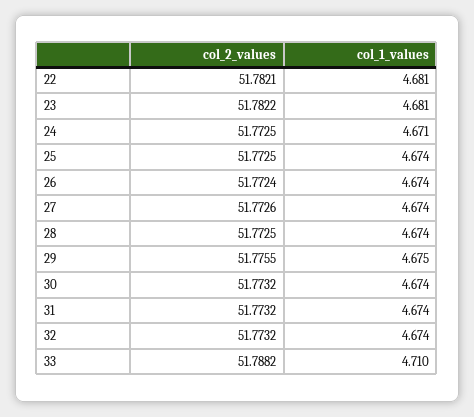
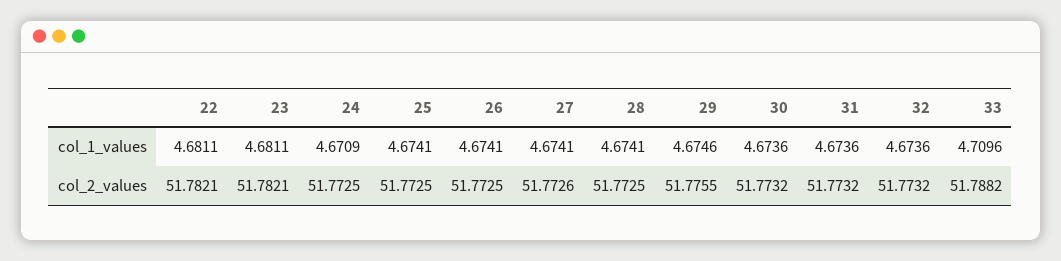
col_2_values, 23: 51.7822 -> 51.7821
col_2_values, 26: 51.7724 -> 51.7725

